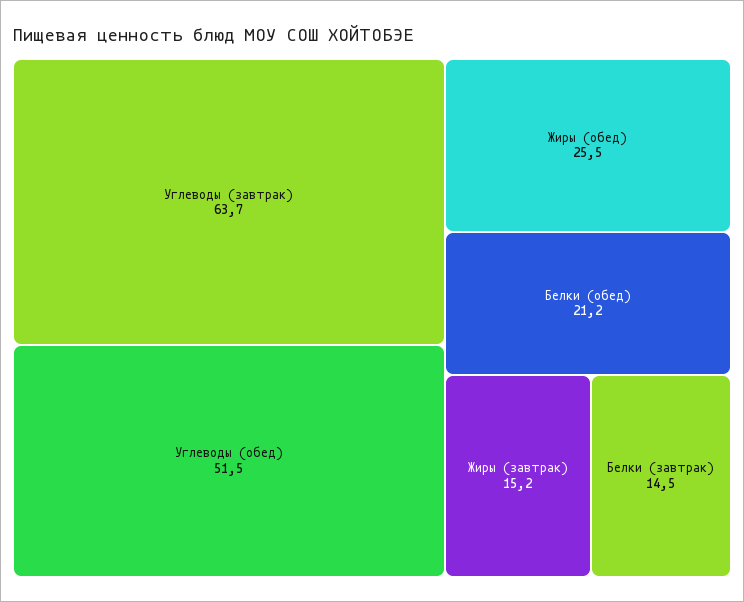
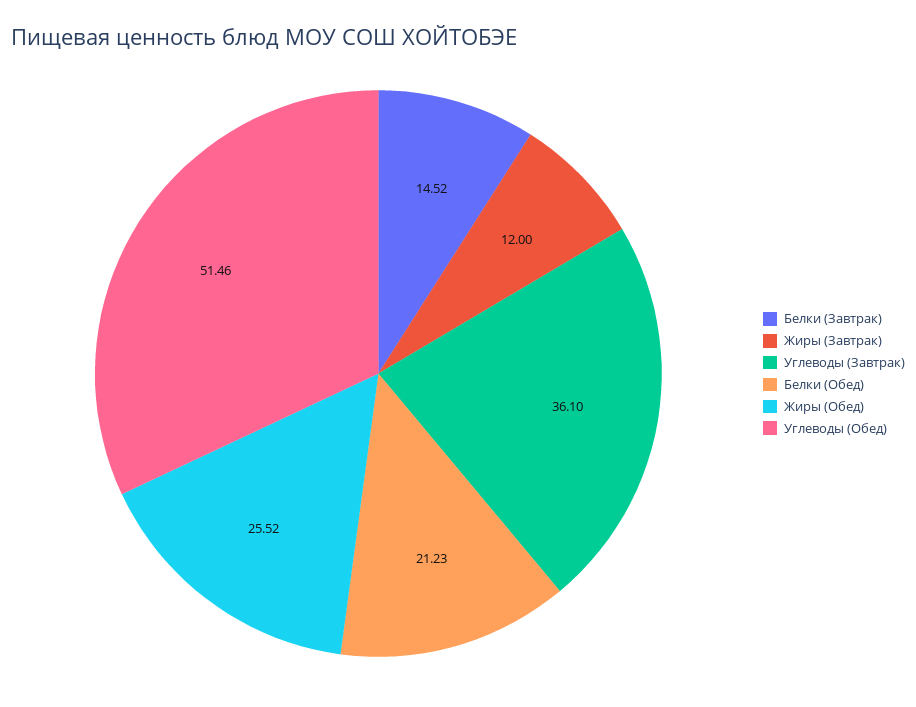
Углеводы (завтрак): 63.7 -> 36.1
Жиры (завтрак): 15.2 -> 12

